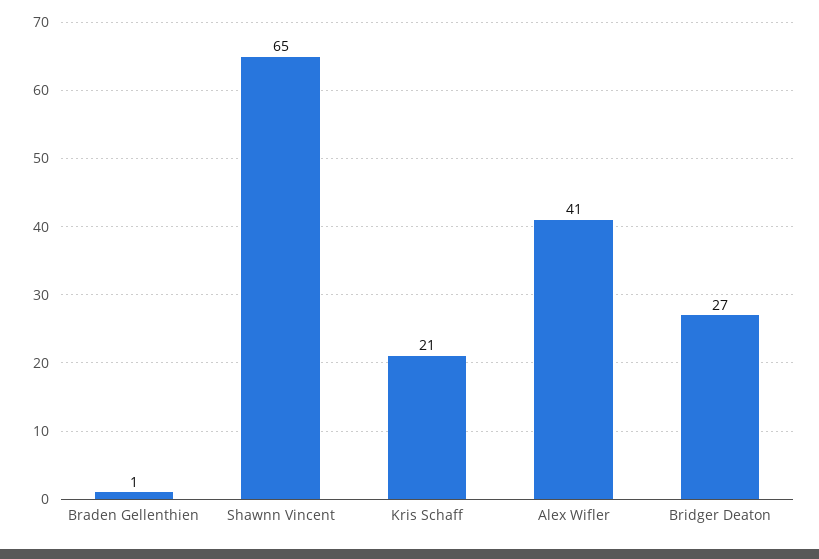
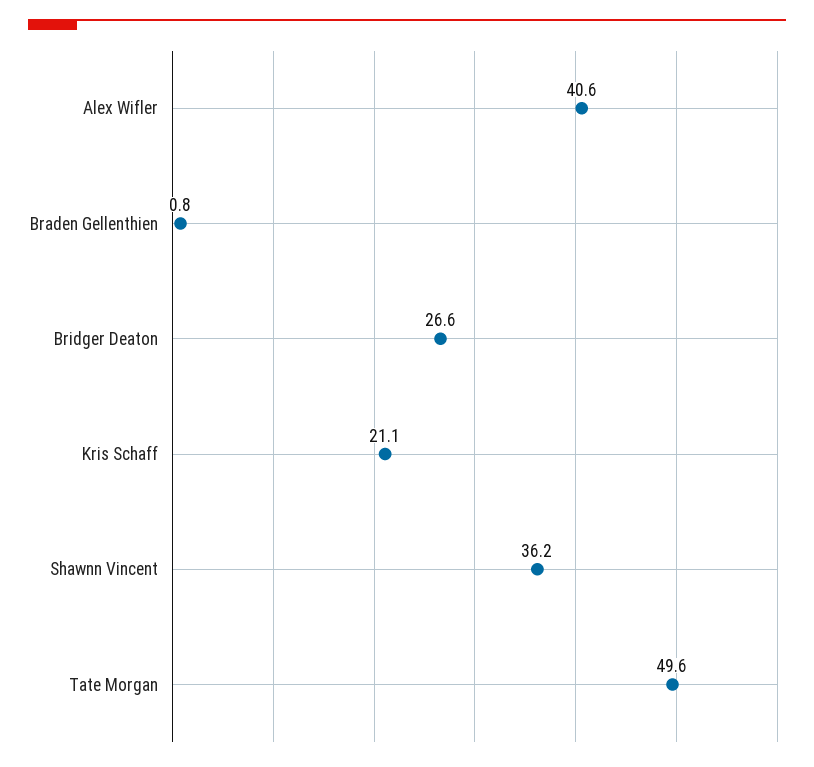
Shawnn Vincent: 65 -> 36.2
Tate Morgan: none -> 49.6

